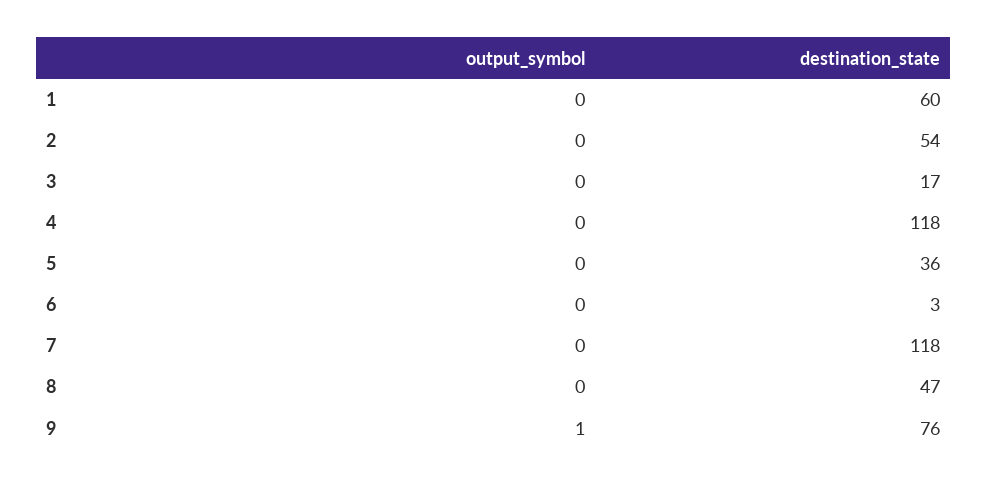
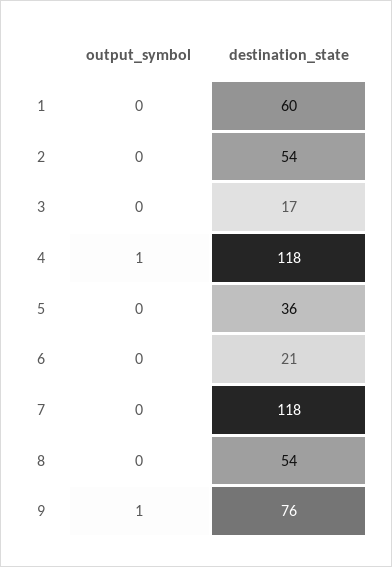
output_symbol, 4: 0 -> 1
destination_state, 6: 3 -> 21
destination_state, 8: 47 -> 54

